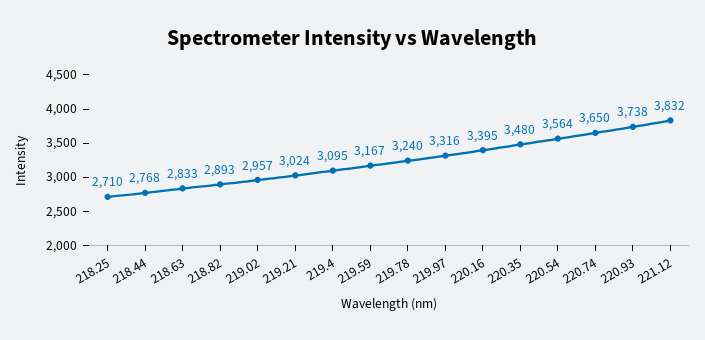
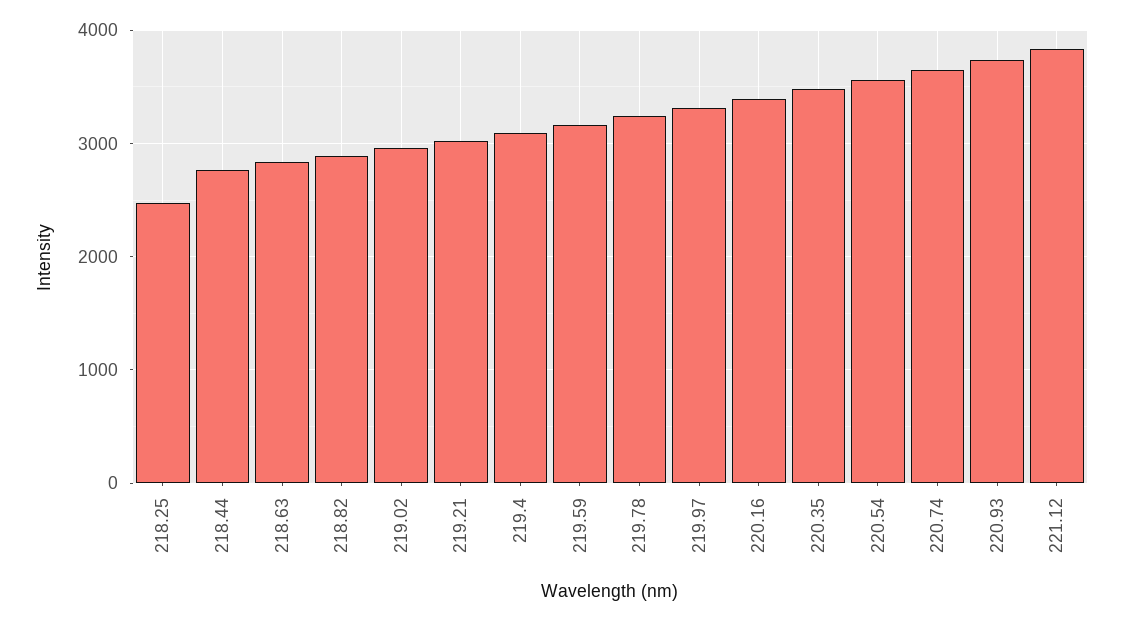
218.25: 2710 -> 2500

